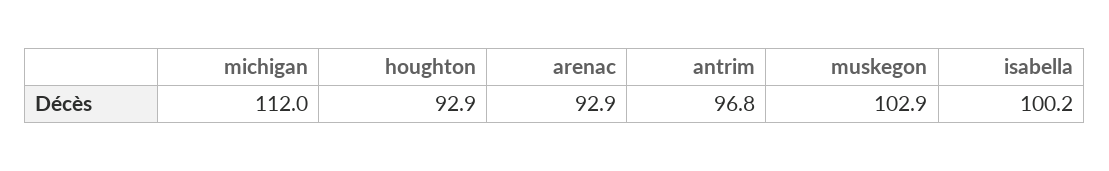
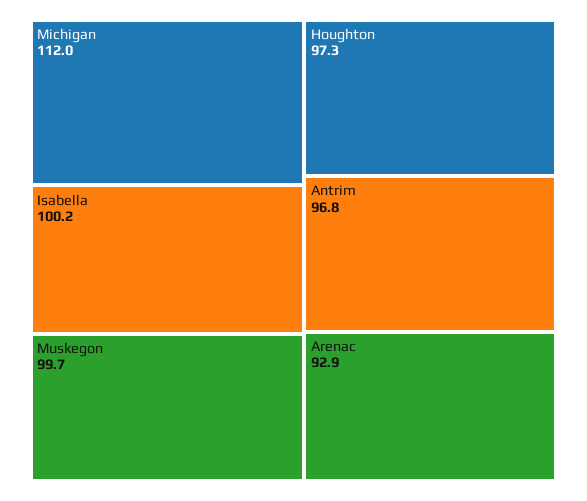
houghton: 92.9 -> 97.3
muskegon: 102.9 -> 99.7

